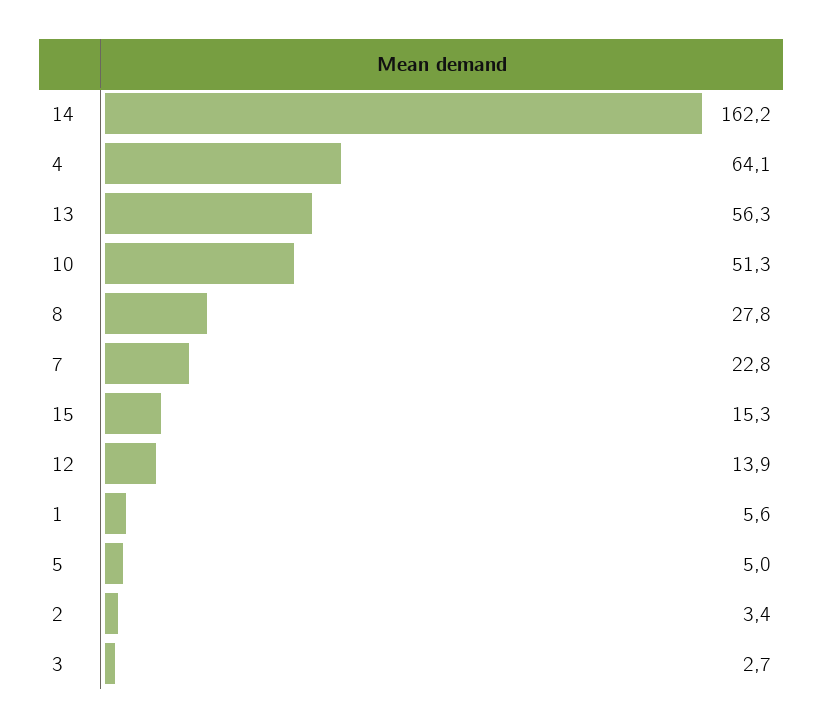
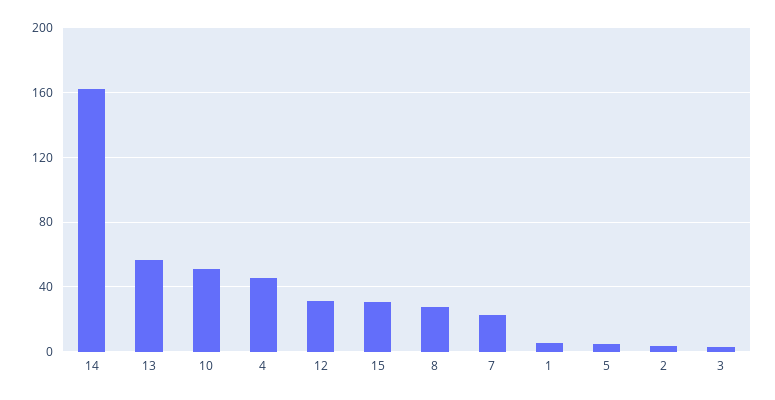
4: 64.1 -> 45
15: 15.3 -> 30
12: 13.9 -> 30

